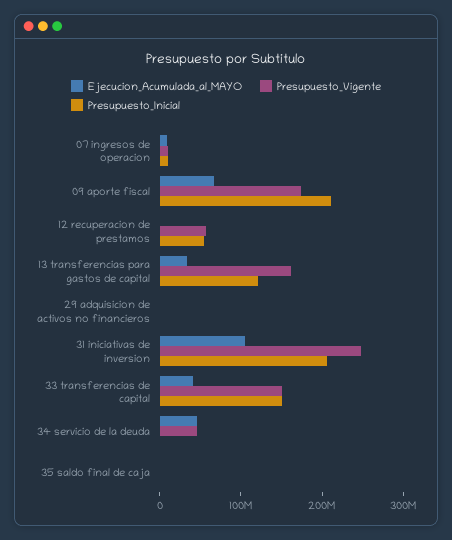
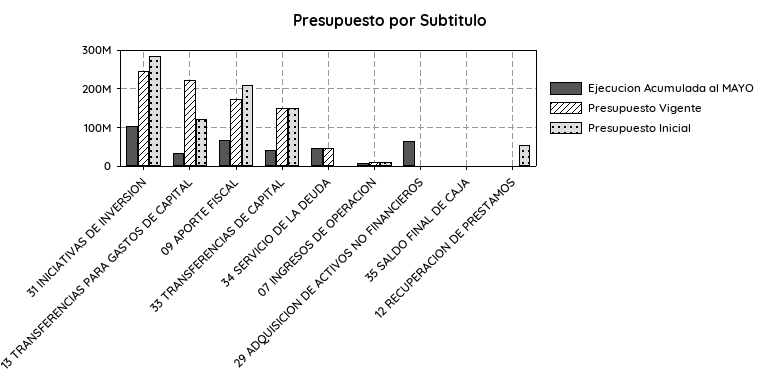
Presupuesto_Vigente, 12 recuperacion de prestamos: 60000000 -> 0
Presupuesto_Vigente, 13 transferencias para gastos de capital: 160000000 -> 220000000
Ejecucion_Acumulada_al_MAYO, 29 adquisicion de activos no financieros: 0 -> 60000000
Presupuesto_Inicial, 31 iniciativas de inversion: 200000000 -> 280000000

